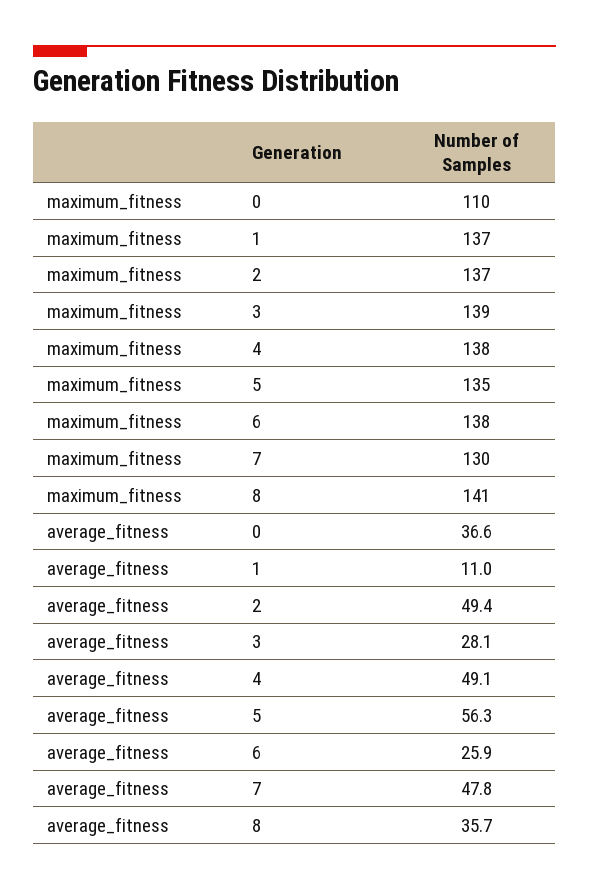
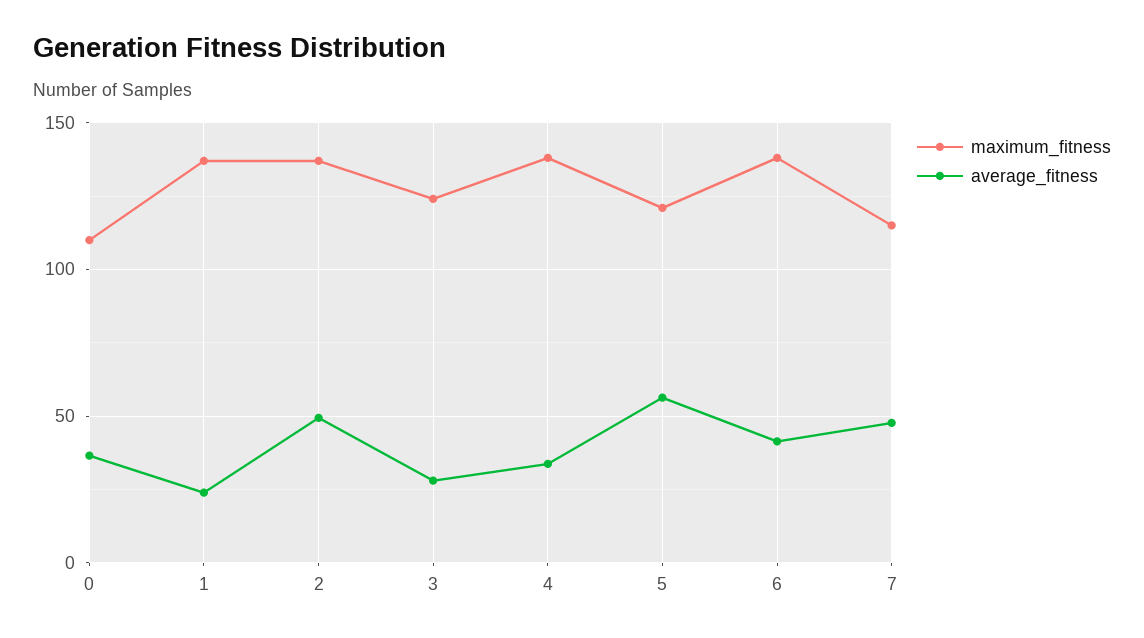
maximum_fitness, 3: 139 -> 125
maximum_fitness, 5: 135 -> 120
maximum_fitness, 7: 130 -> 115
maximum_fitness, 8: 141 -> none
average_fitness, 1: 11 -> 25
average_fitness, 4: 49.1 -> 35
average_fitness, 6: 25.9 -> 40
average_fitness, 8: 35.7 -> none

